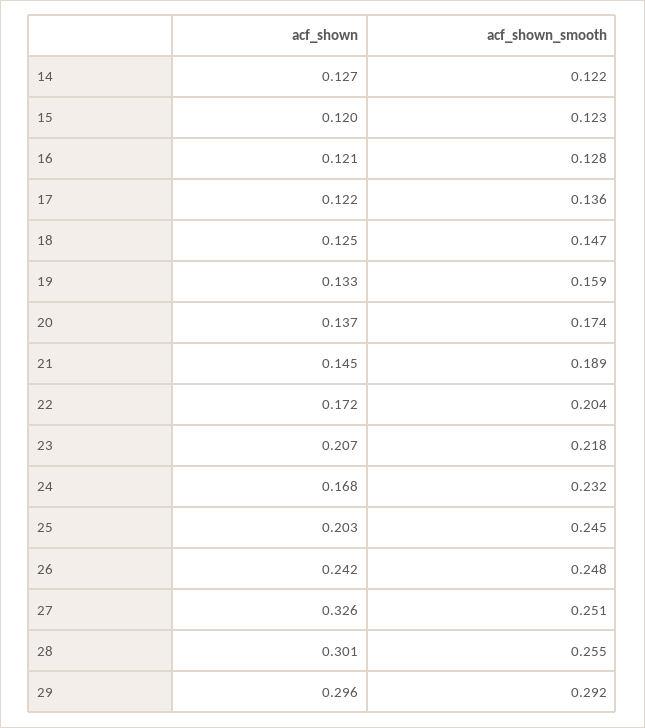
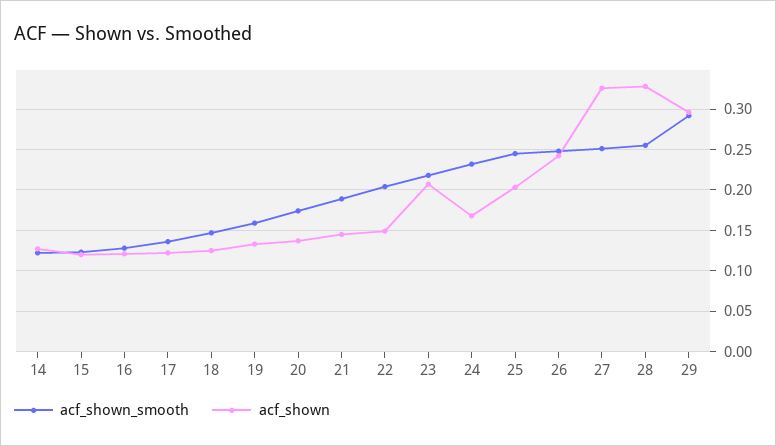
acf_shown, 22: 0.172 -> 0.15
acf_shown, 28: 0.301 -> 0.33

